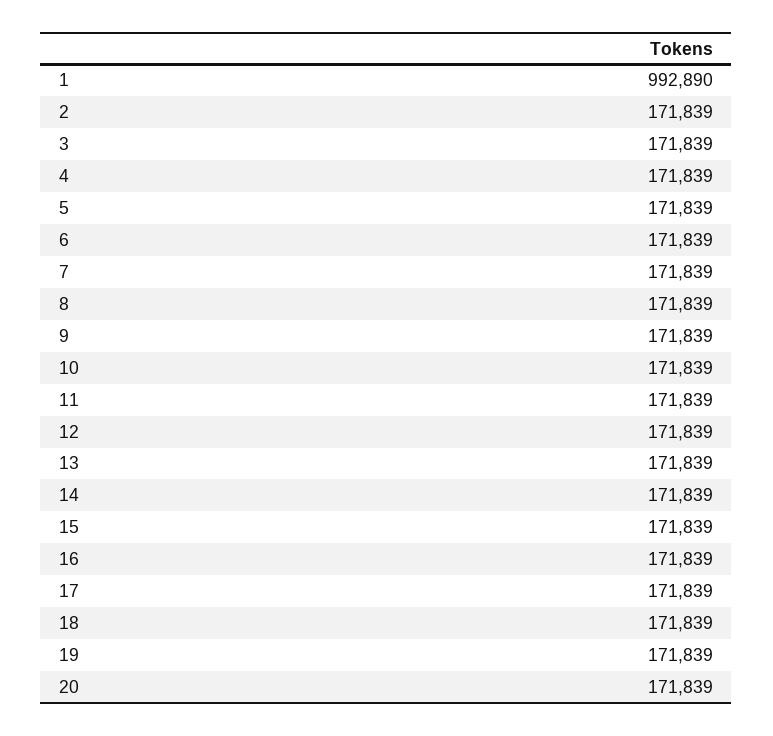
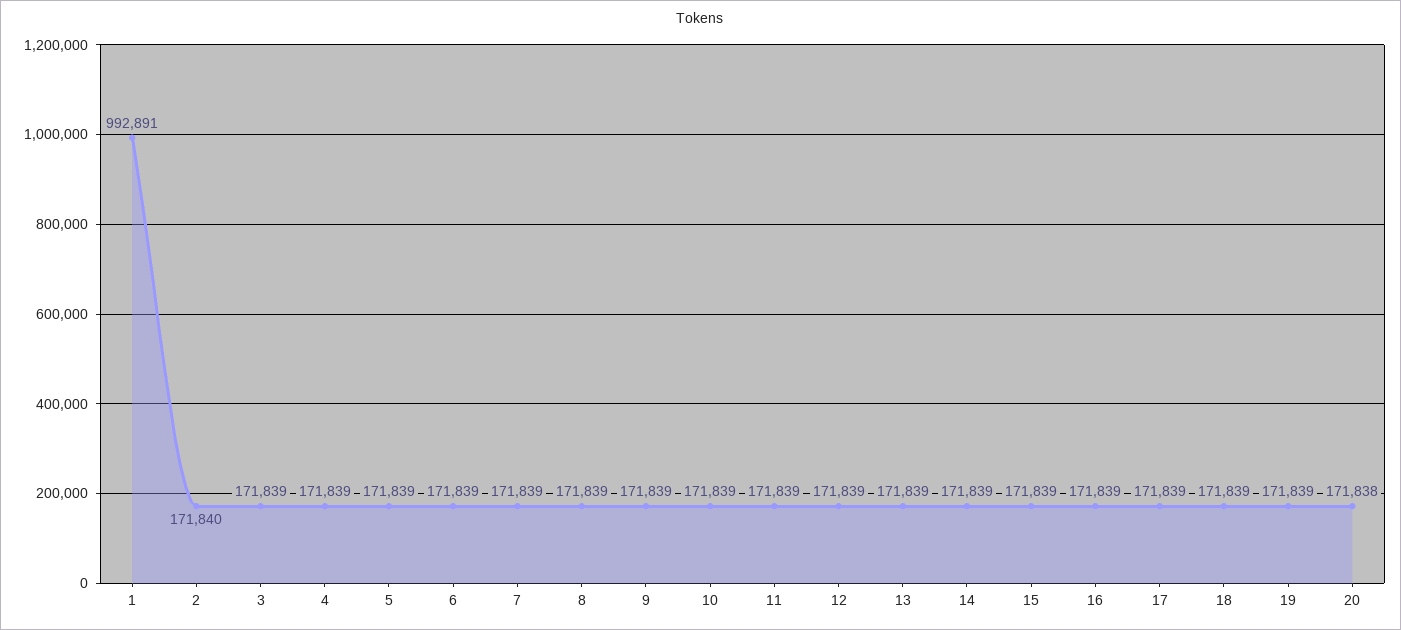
1: 992890 -> 992891
2: 171839 -> 171840
20: 171839 -> 171838

